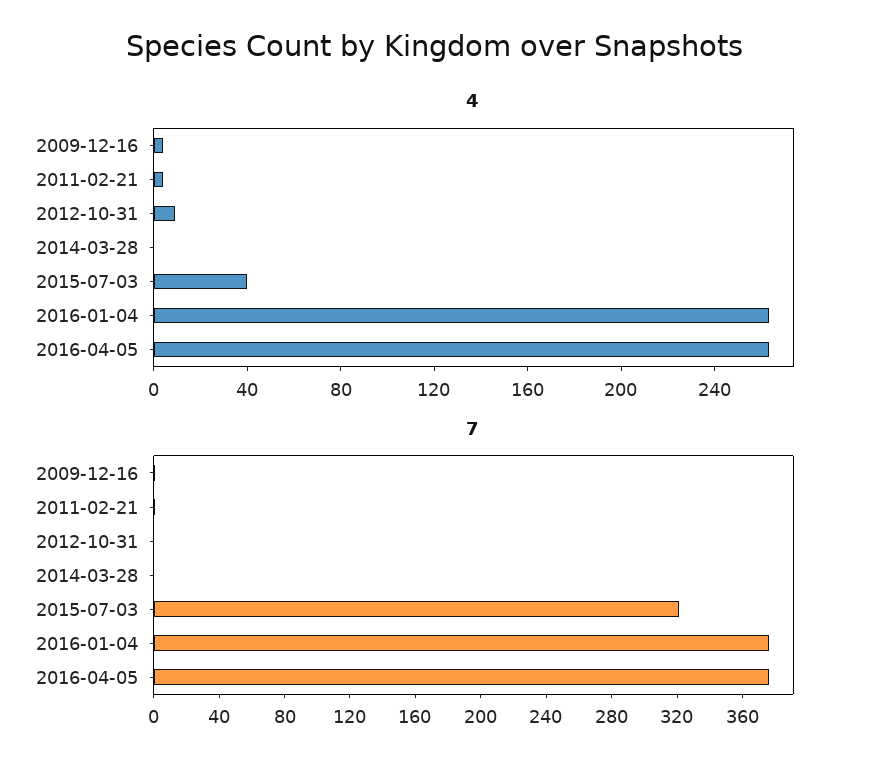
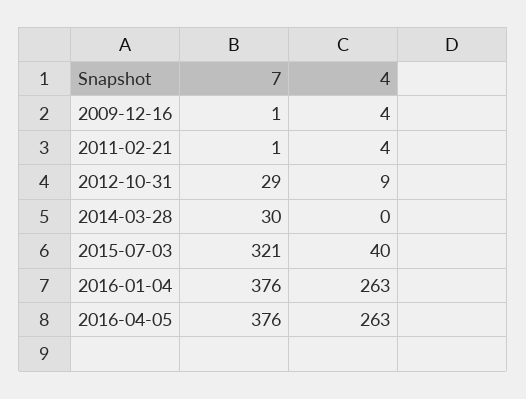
7, 2012-10-31: 0 -> 29
7, 2014-03-28: 0 -> 30

